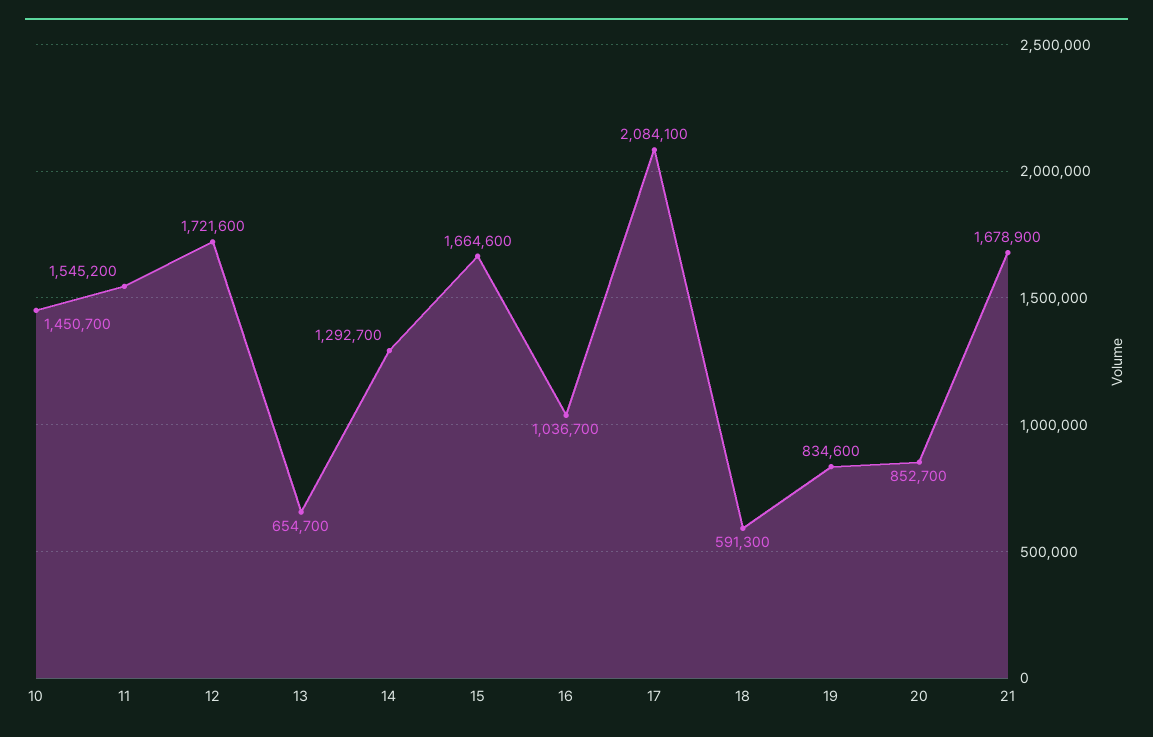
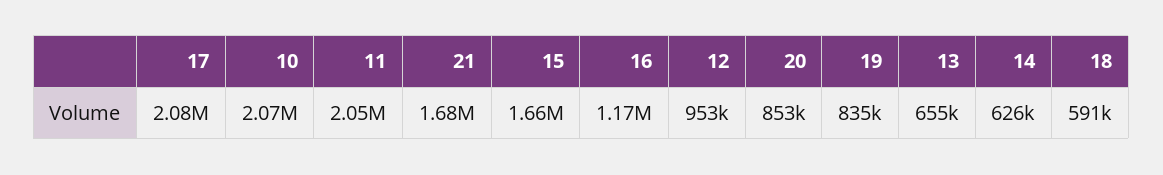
10: 1450700 -> 2070000
11: 1545200 -> 2050000
12: 1721600 -> 953000
14: 1292700 -> 626000
16: 1036700 -> 1170000

